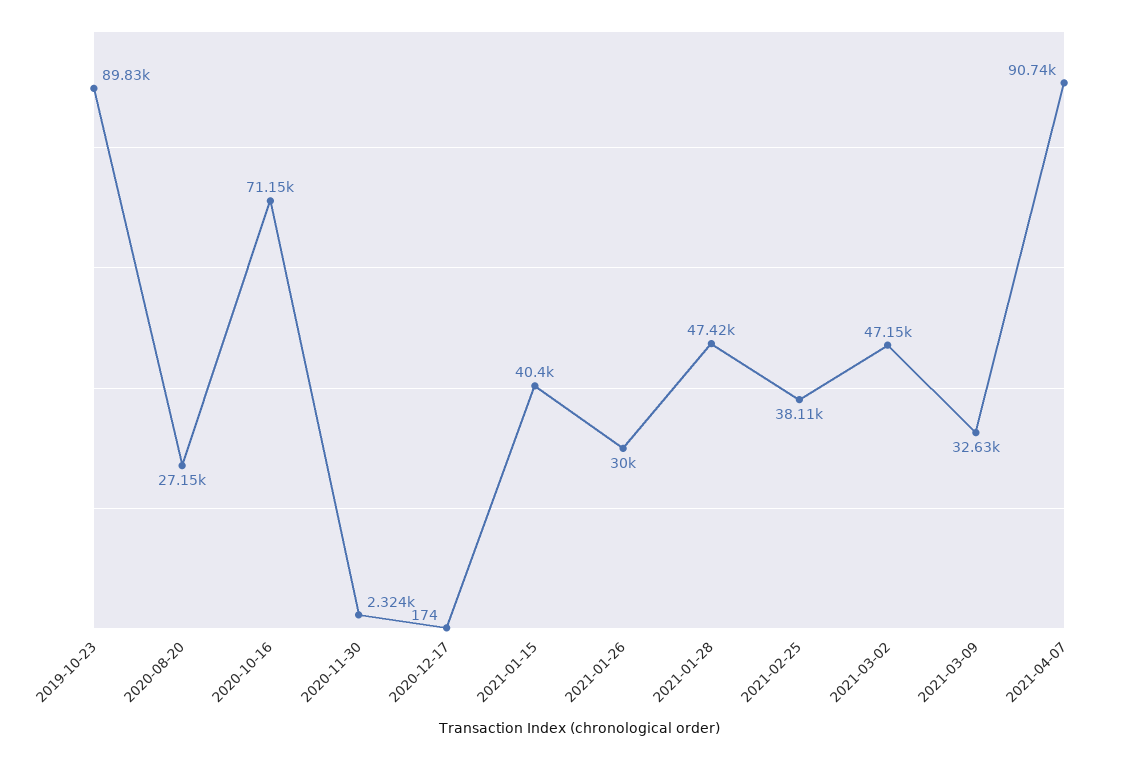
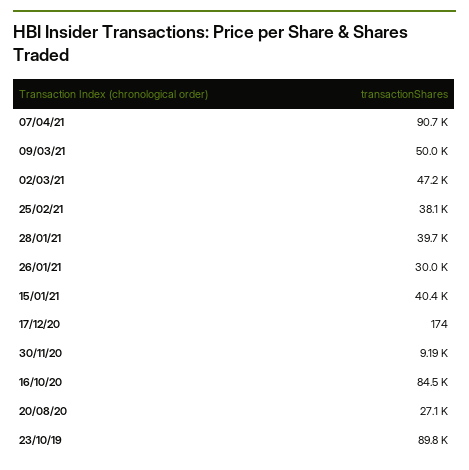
2020-10-16: 71150 -> 84500
2020-11-30: 2324 -> 9190
2021-01-28: 47420 -> 39700
2021-03-09: 32630 -> 50000

